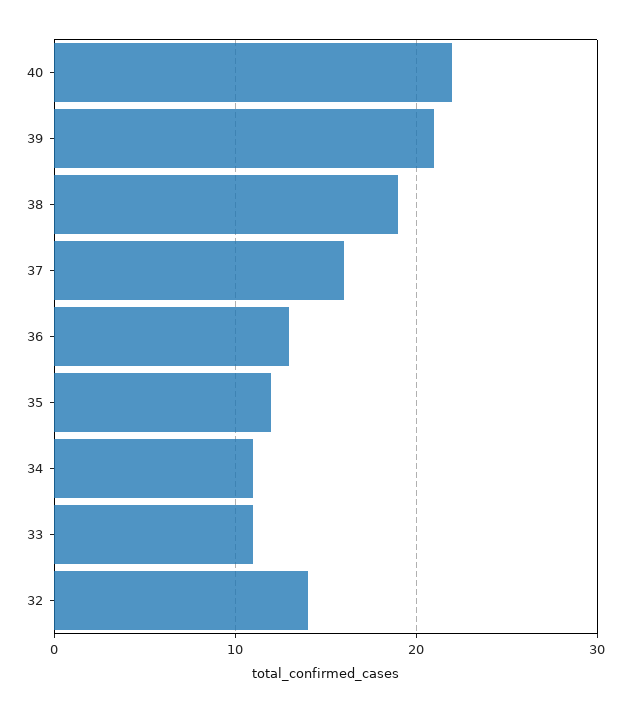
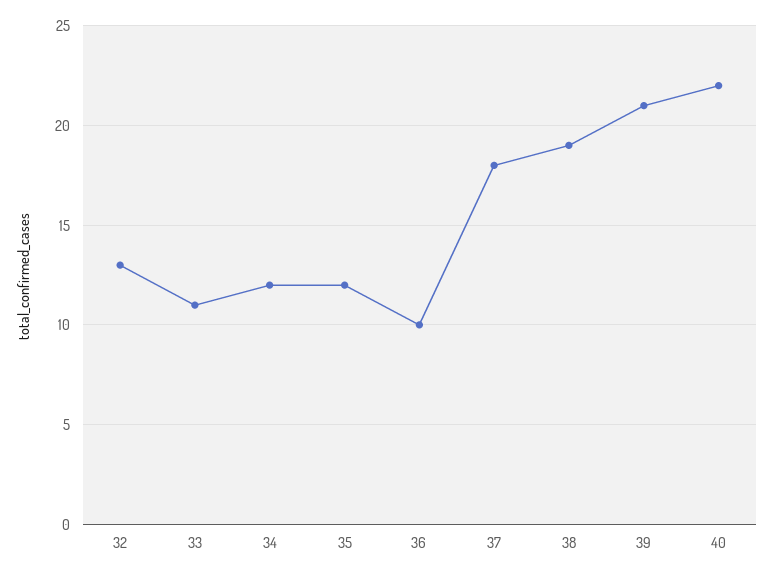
37: 16 -> 18
36: 13 -> 10
34: 11 -> 12
32: 14 -> 13

